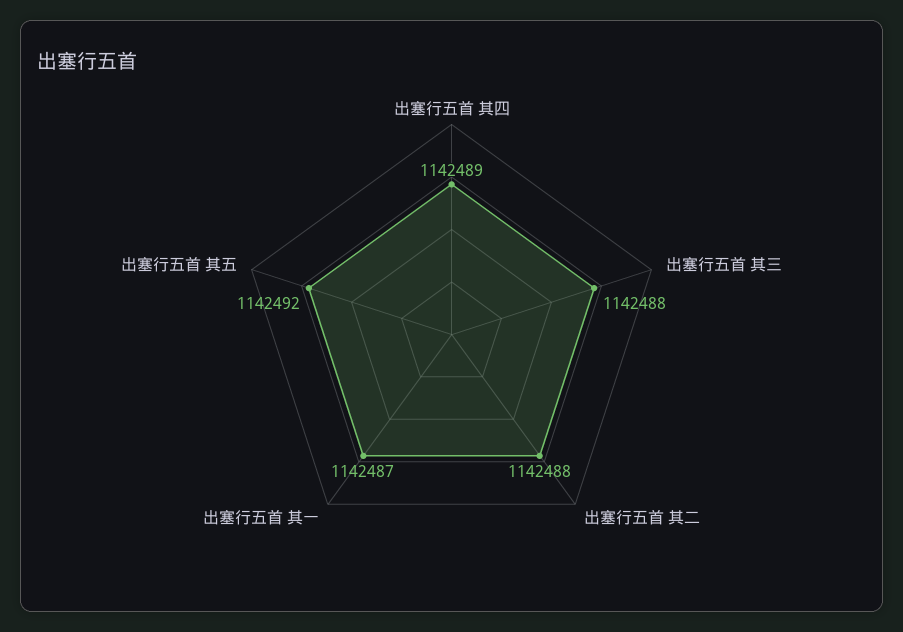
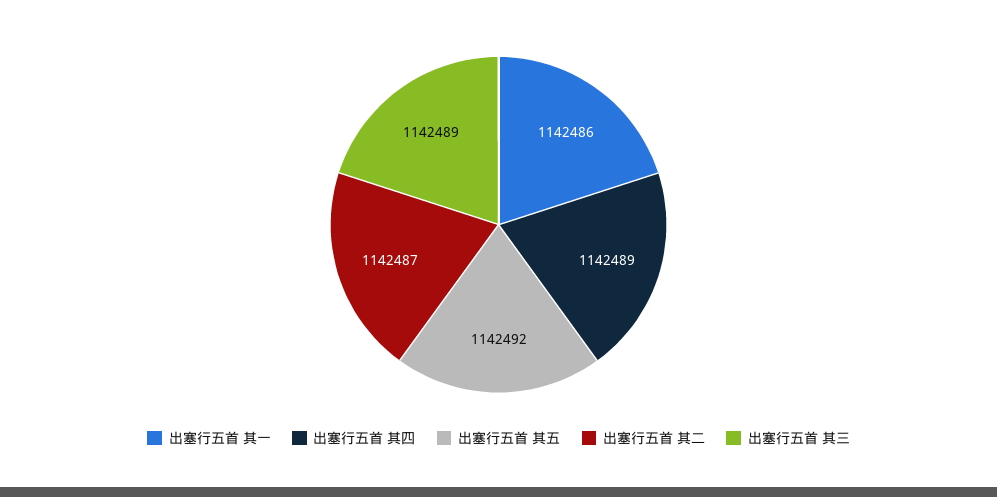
出塞行五首 其三: 1142488 -> 1142489
出塞行五首 其二: 1142488 -> 1142487
出塞行五首 其一: 1142487 -> 1142486

